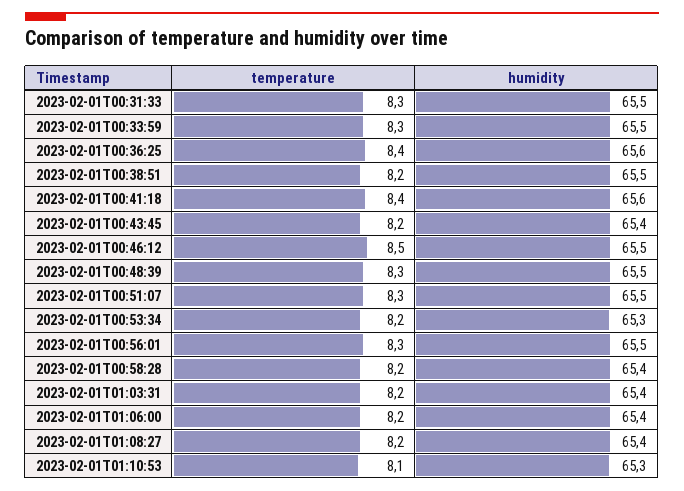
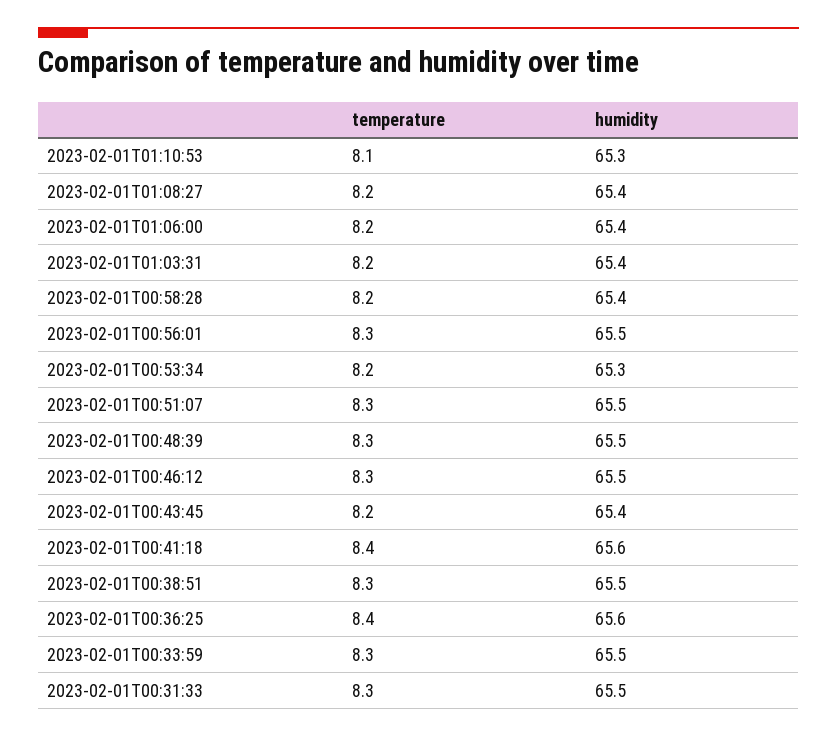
temperature, 2023-02-01T00:38:51: 8.2 -> 8.3
temperature, 2023-02-01T00:46:12: 8.5 -> 8.3

